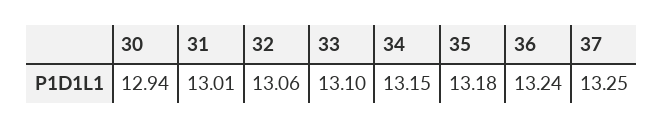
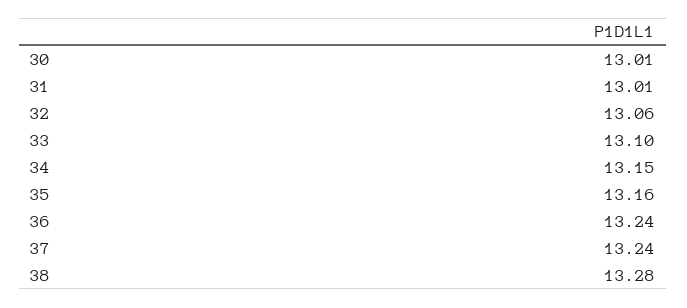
30: 12.94 -> 13.01
35: 13.18 -> 13.16
37: 13.25 -> 13.24
38: none -> 13.28

